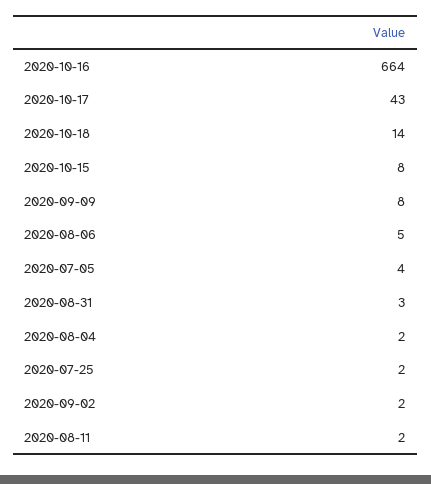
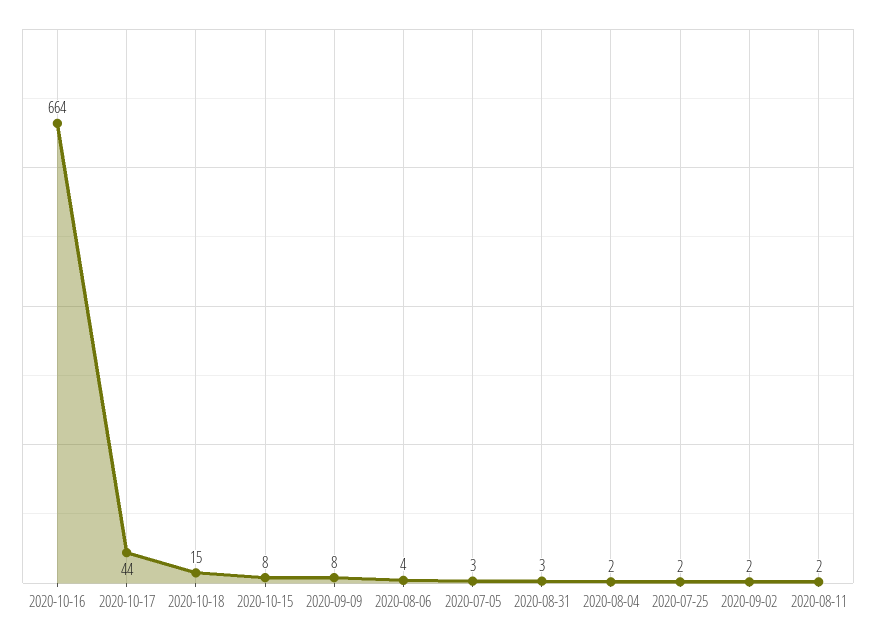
2020-10-17: 43 -> 44
2020-10-18: 14 -> 15
2020-08-06: 5 -> 4
2020-07-05: 4 -> 3

